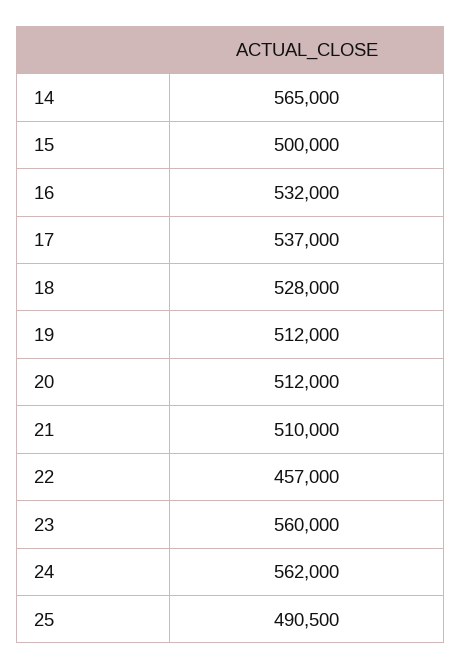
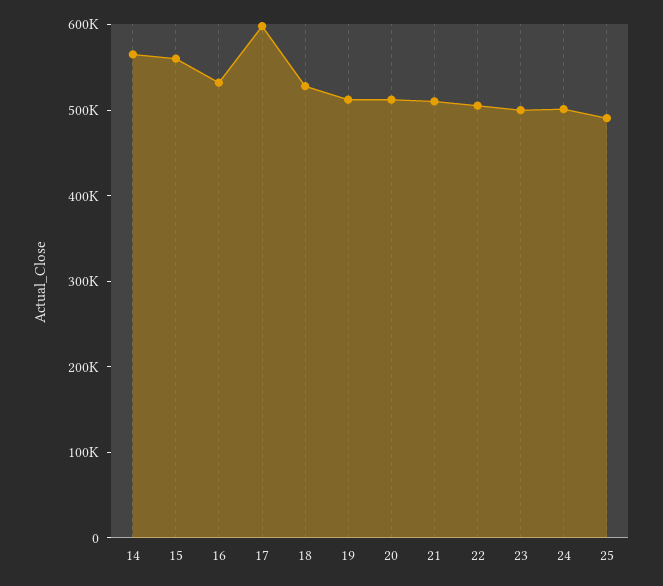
15: 500000 -> 560000
17: 537000 -> 600000
22: 457000 -> 500000
23: 560000 -> 500000
24: 562000 -> 500000

